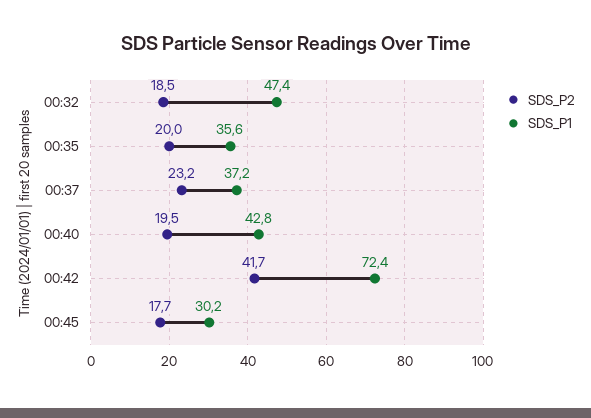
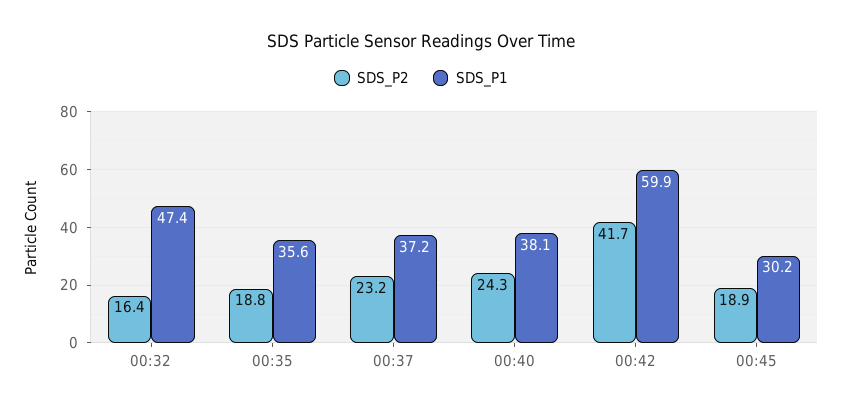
SDS_P2, 00:32: 18.5 -> 16.4
SDS_P2, 00:35: 20 -> 18.8
SDS_P2, 00:40: 19.5 -> 24.3
SDS_P1, 00:40: 42.8 -> 38.1
SDS_P1, 00:42: 72.4 -> 59.9
SDS_P2, 00:45: 17.7 -> 18.9

